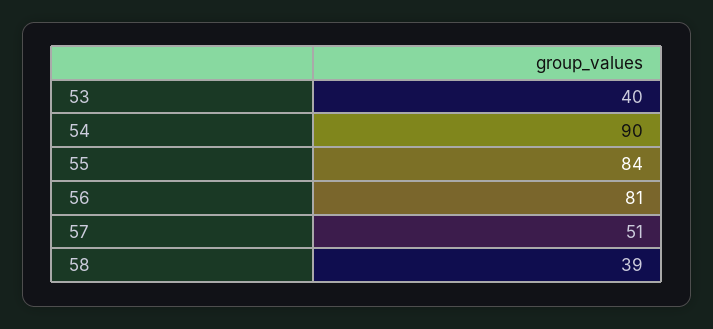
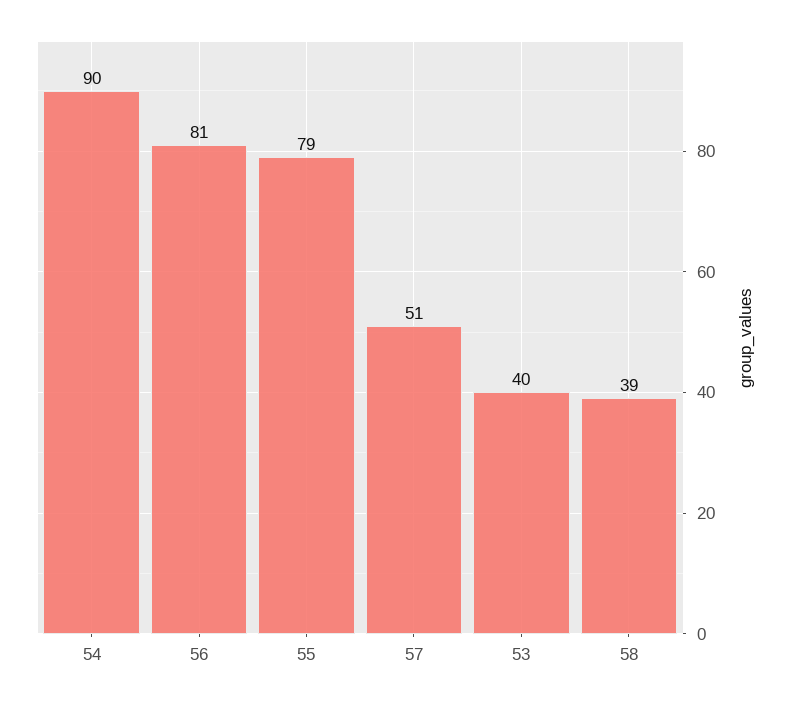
55: 84 -> 79

